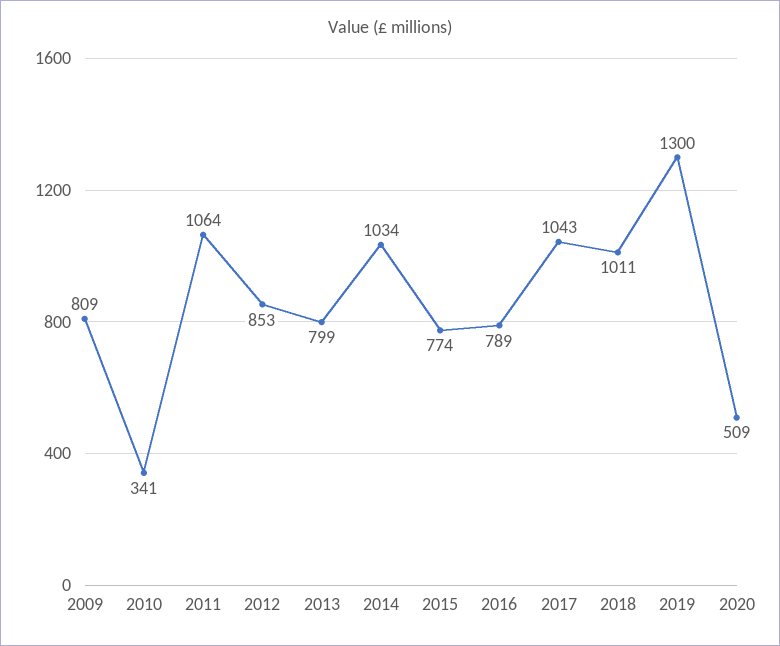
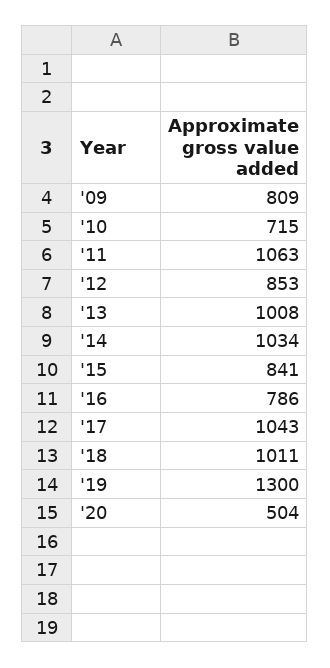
2010: 341 -> 715
2011: 1064 -> 1063
2013: 799 -> 1008
2015: 774 -> 841
2016: 789 -> 786
2020: 509 -> 504

